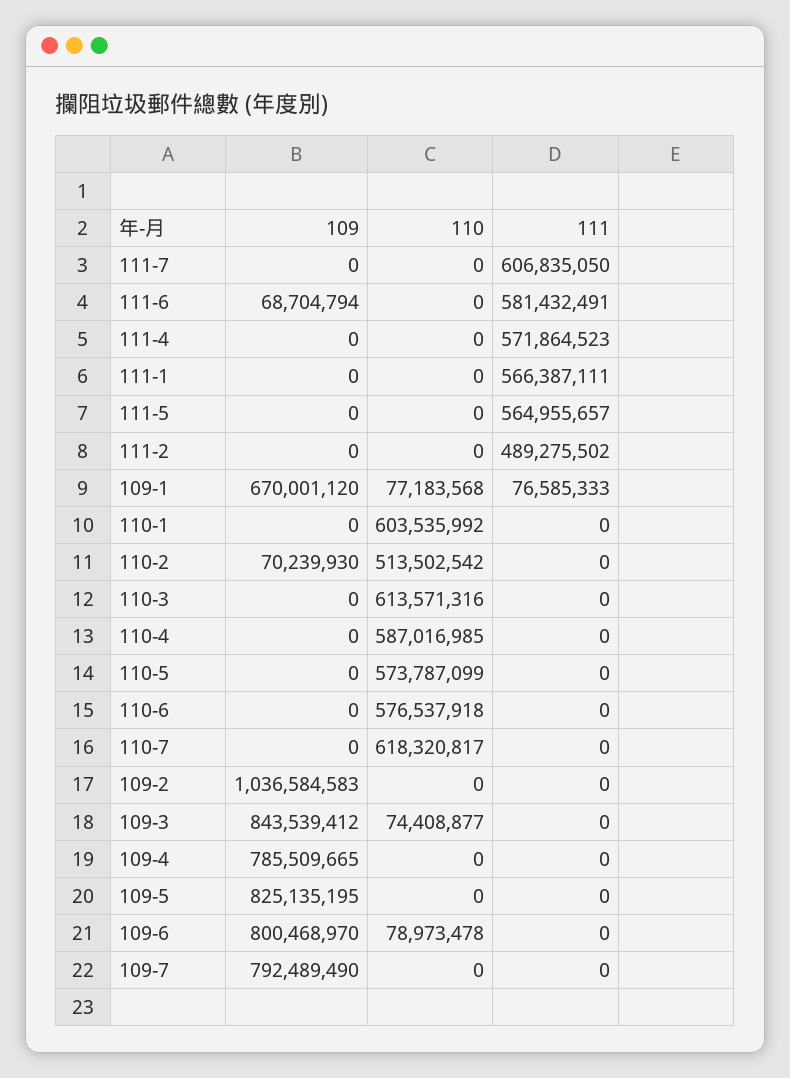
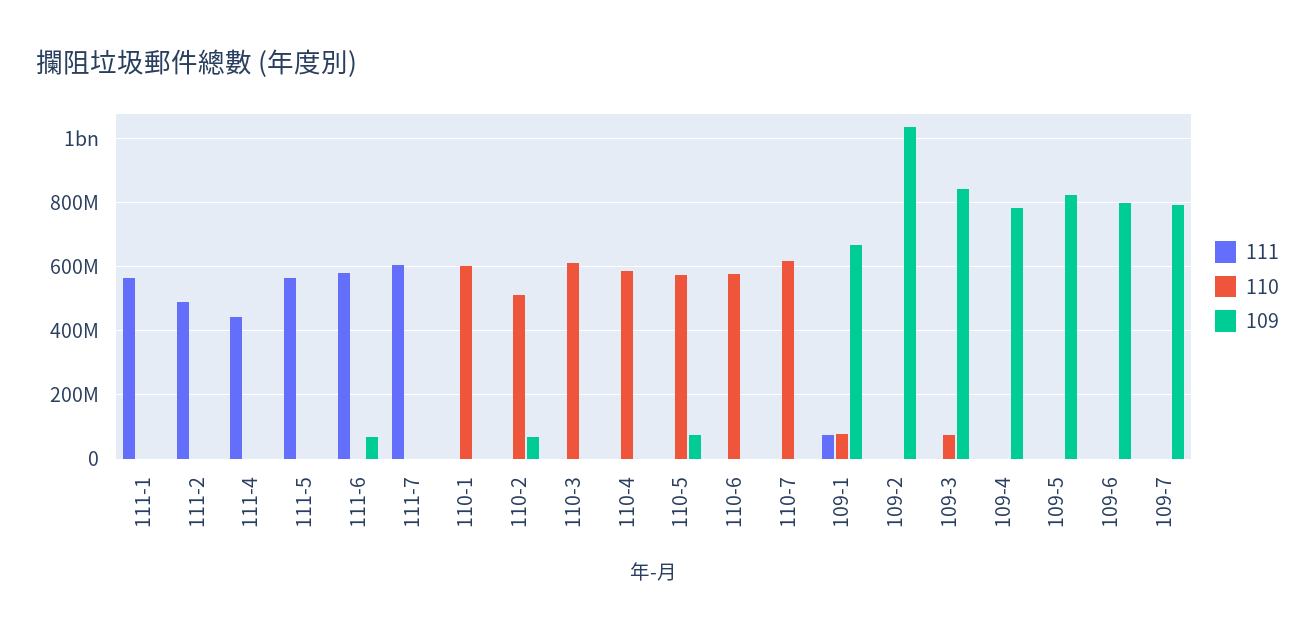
111, 111-4: 571864523 -> 440000000
109, 110-5: 0 -> 80000000
110, 109-6: 78973478 -> 0

